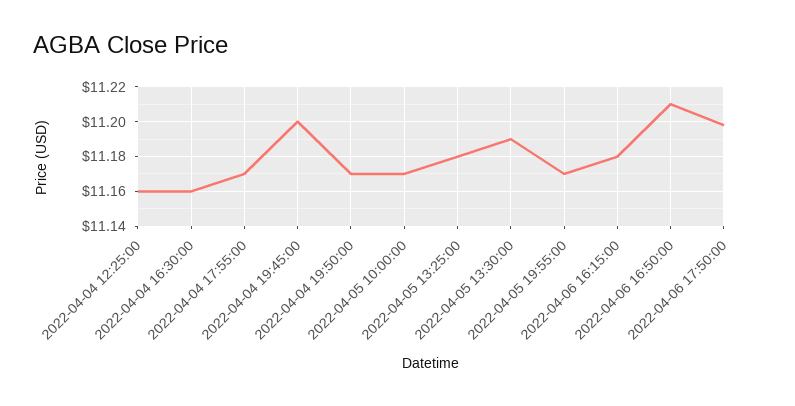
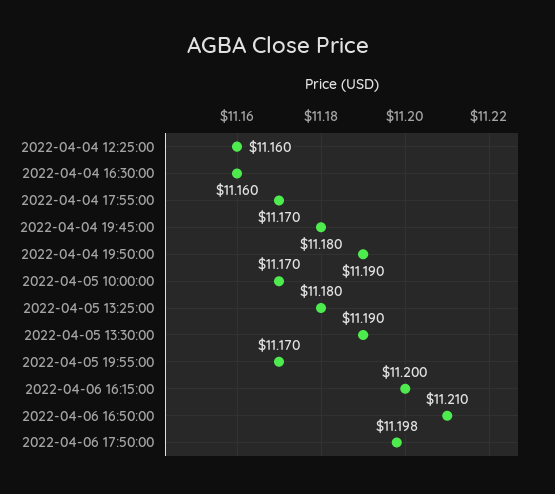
2022-04-04 19:45:00: 11.2 -> 11.18
2022-04-04 19:50:00: 11.17 -> 11.19
2022-04-06 16:15:00: 11.18 -> 11.2

